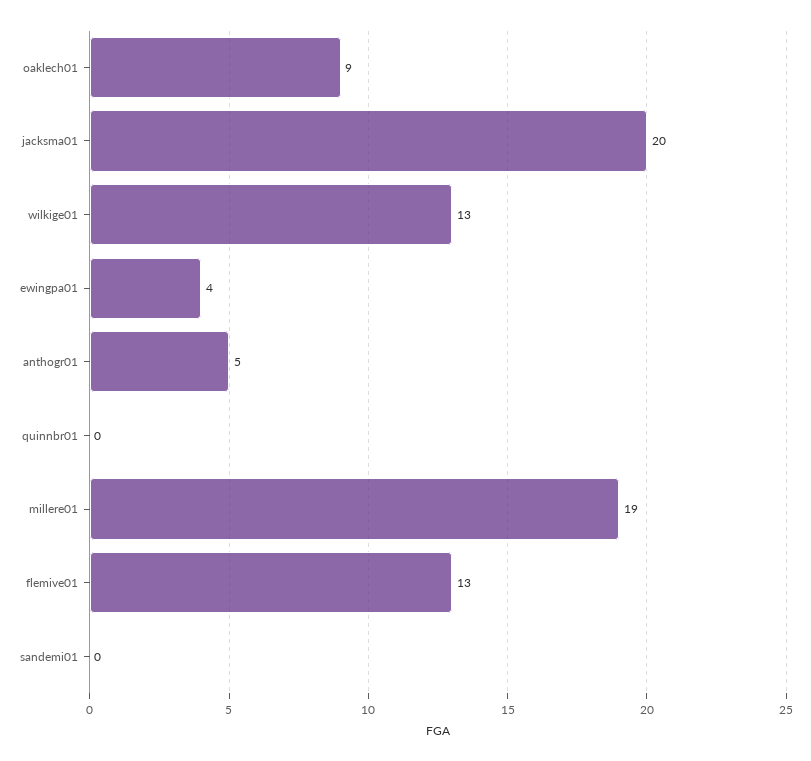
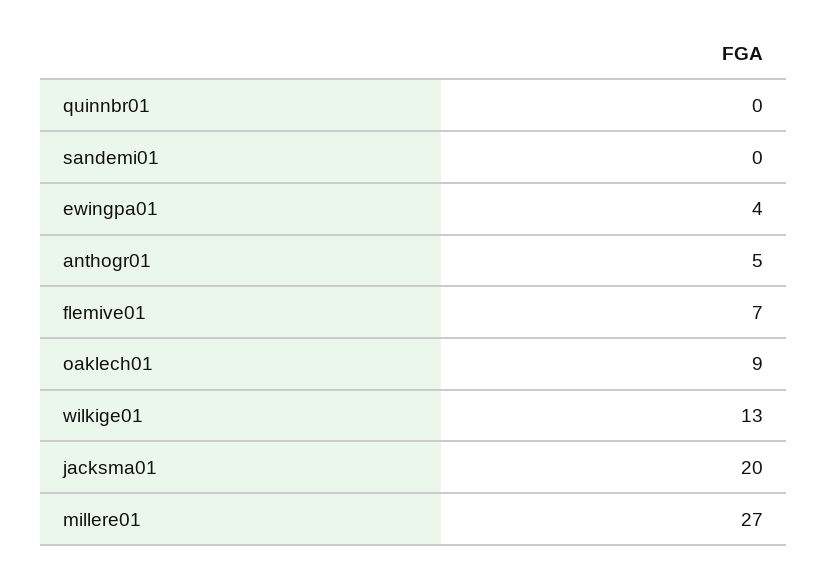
millere01: 19 -> 27
flemive01: 13 -> 7

